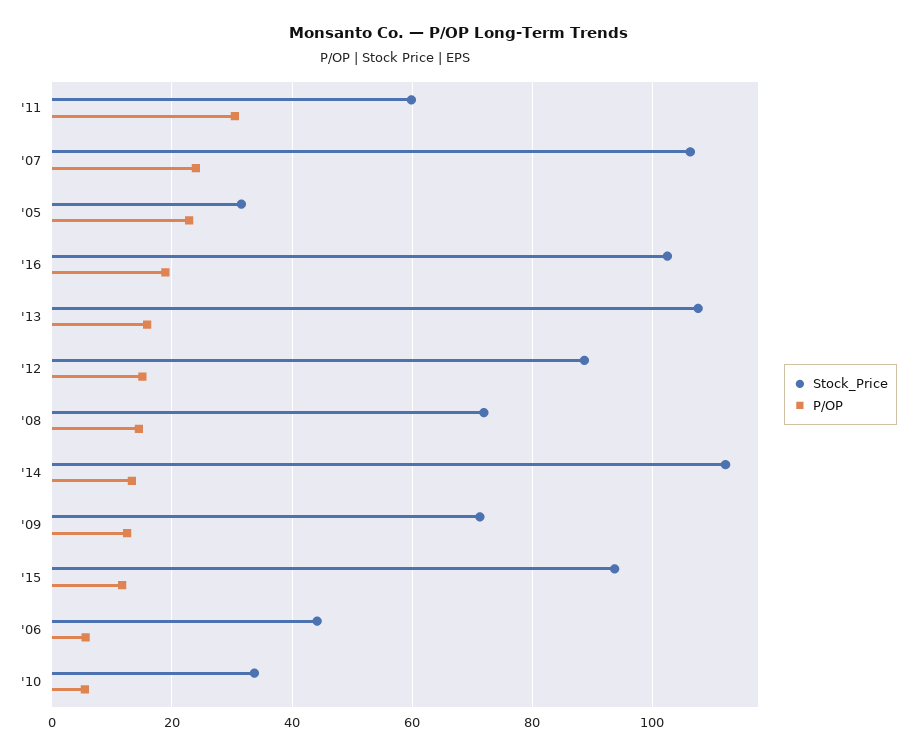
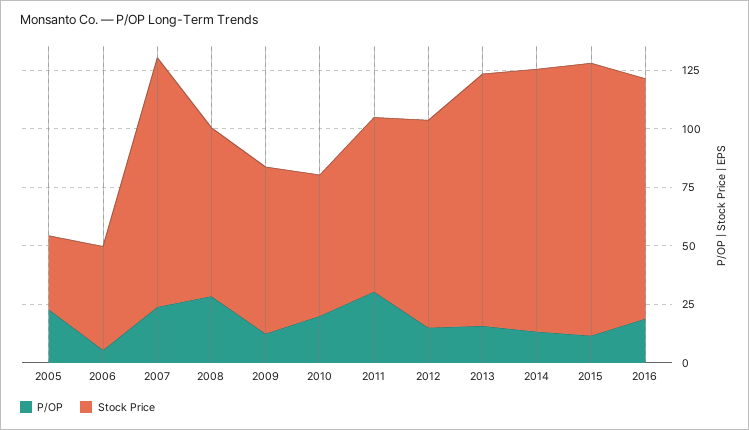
Stock_Price, '11: 60 -> 75
P/OP, '08: 14 -> 30
Stock_Price, '15: 94 -> 115
Stock_Price, '10: 34 -> 60
P/OP, '10: 6 -> 20

